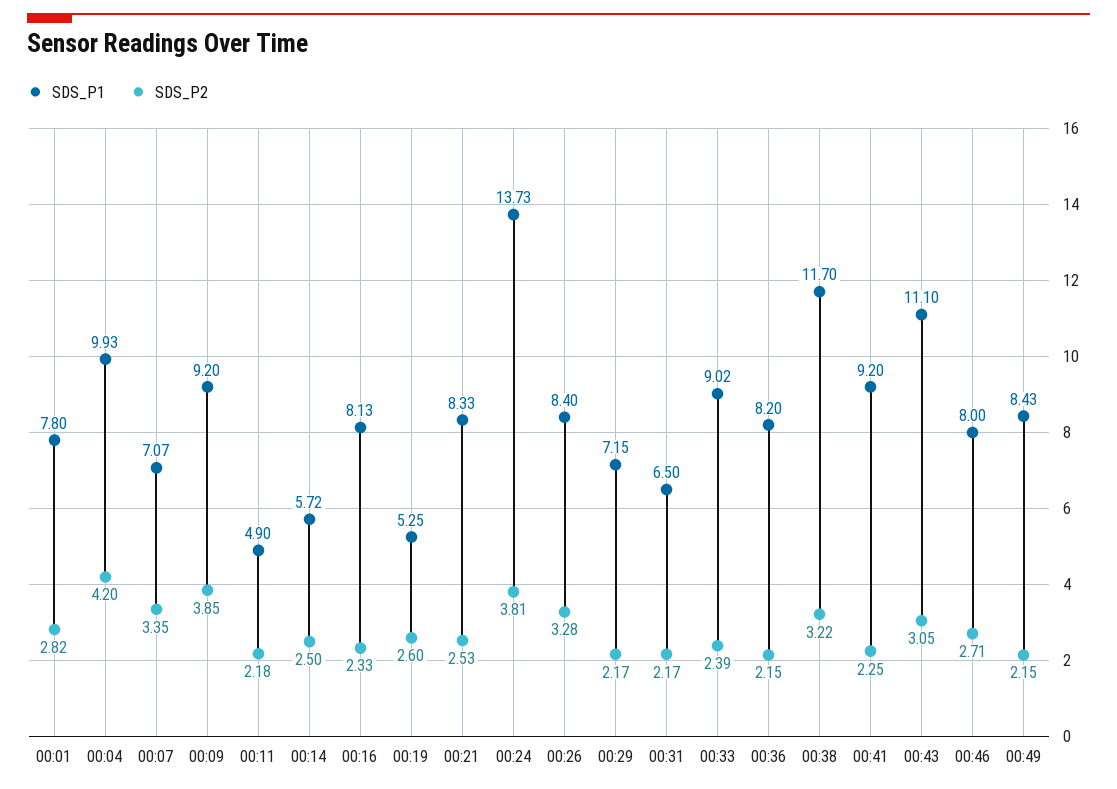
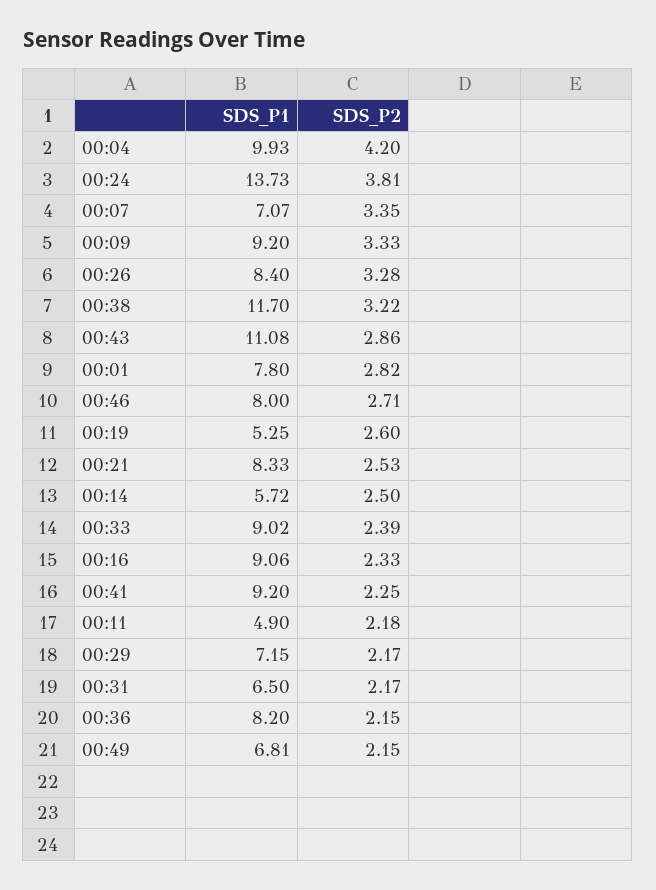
SDS_P2, 00:09: 3.85 -> 3.33
SDS_P1, 00:16: 8.13 -> 9.06
SDS_P1, 00:43: 11.1 -> 11.08
SDS_P2, 00:43: 3.05 -> 2.86
SDS_P1, 00:49: 8.43 -> 6.81

